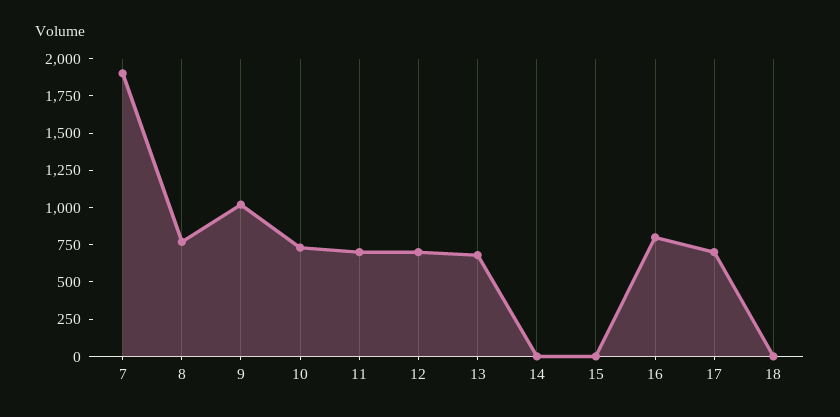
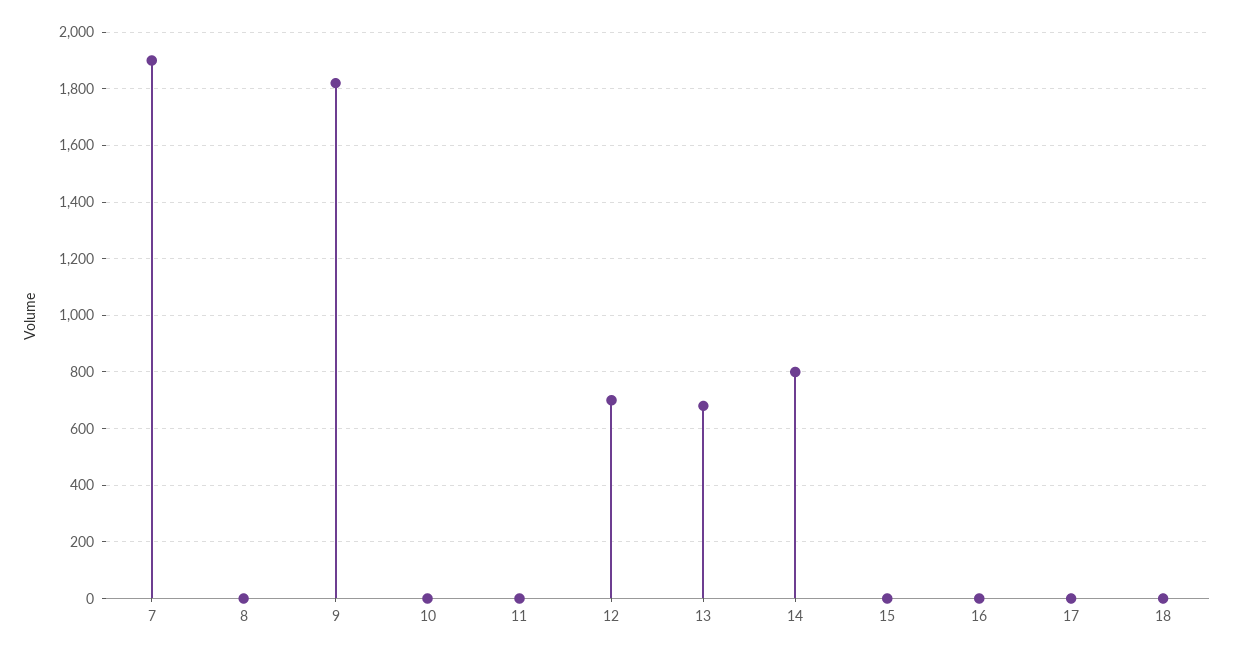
8: 750 -> 0
9: 1000 -> 1825
10: 750 -> 0
11: 750 -> 0
14: 0 -> 800
16: 750 -> 0
17: 750 -> 0

